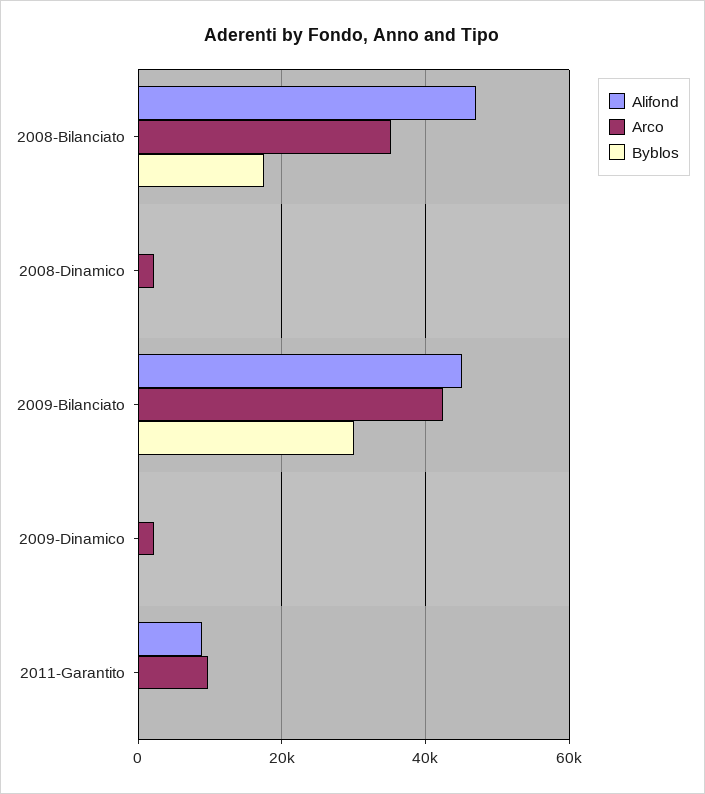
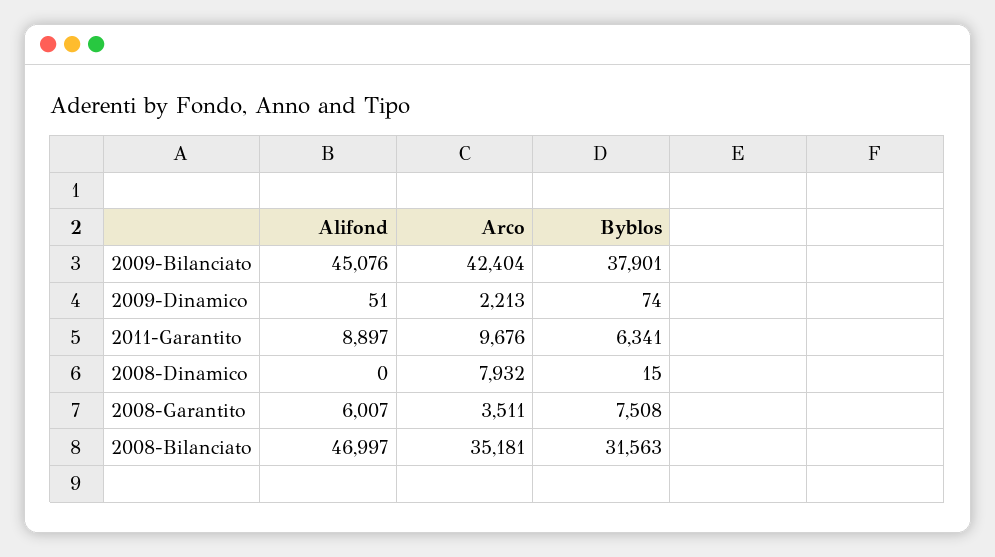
Byblos, 2008-Bilanciato: 18000 -> 31563
Arco, 2008-Dinamico: 2000 -> 7932
Byblos, 2009-Bilanciato: 30000 -> 37901
Byblos, 2011-Garantito: 0 -> 6341
Alifond, 2008-Garantito: none -> 6007
Arco, 2008-Garantito: none -> 3511
Byblos, 2008-Garantito: none -> 7508

